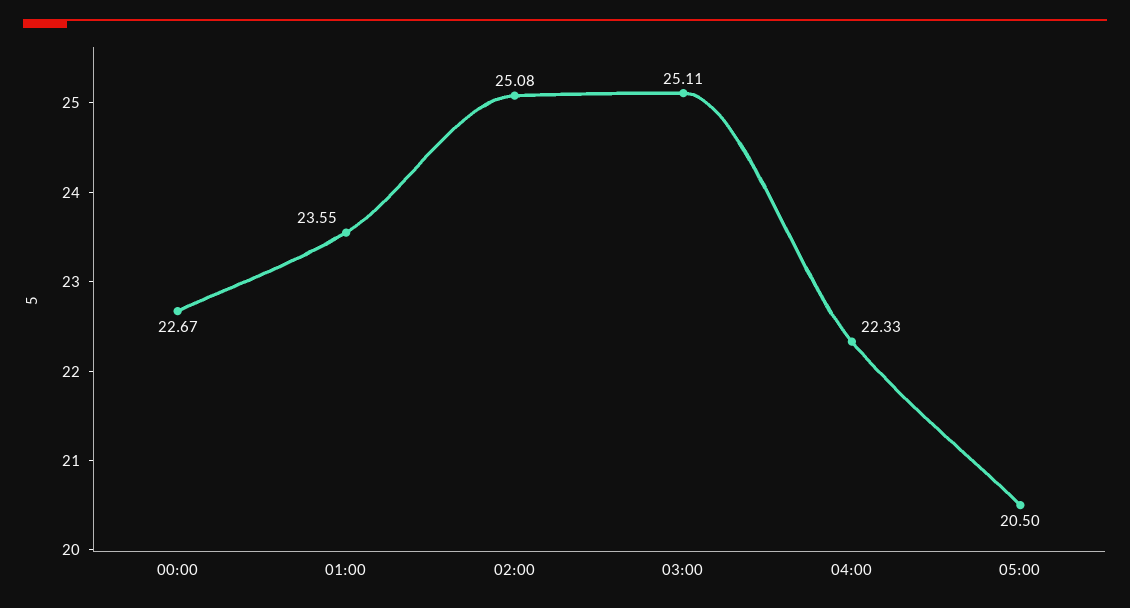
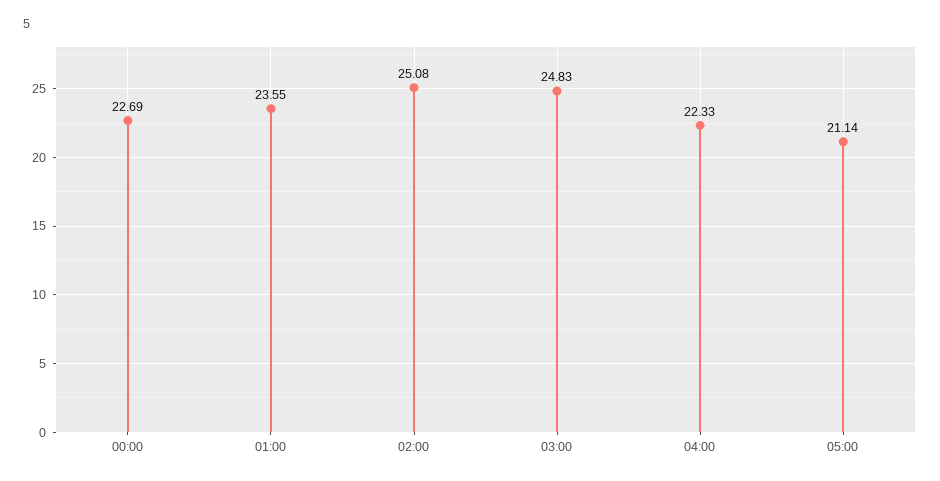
00:00: 22.67 -> 22.69
03:00: 25.11 -> 24.83
05:00: 20.5 -> 21.14

